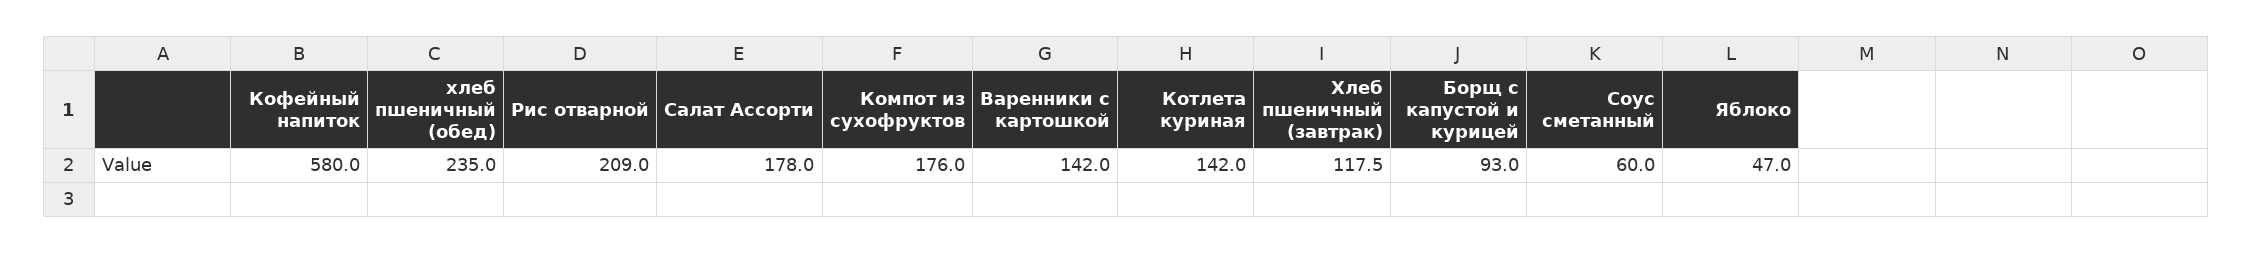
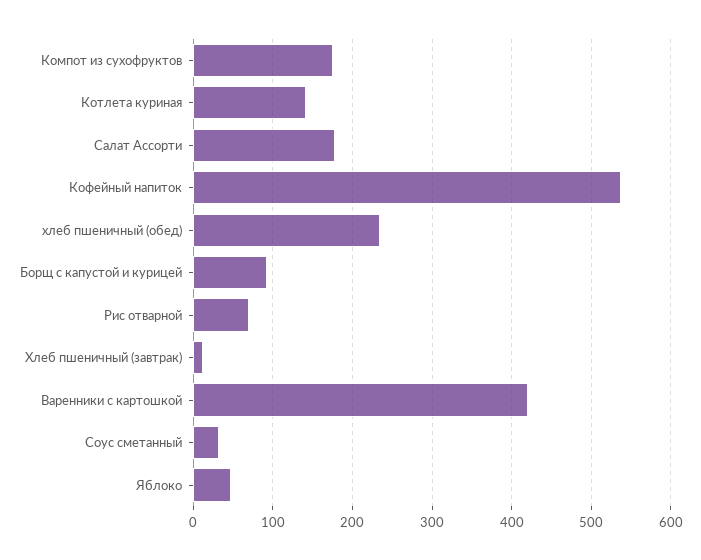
Кофейный напиток: 580 -> 540
Рис отварной: 209 -> 70
Варенники с картошкой: 142 -> 420
Хлеб пшеничный (завтрак): 117.5 -> 10
Соус сметанный: 60 -> 30

